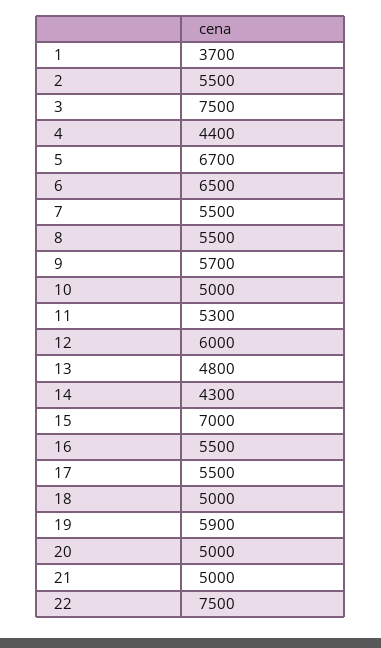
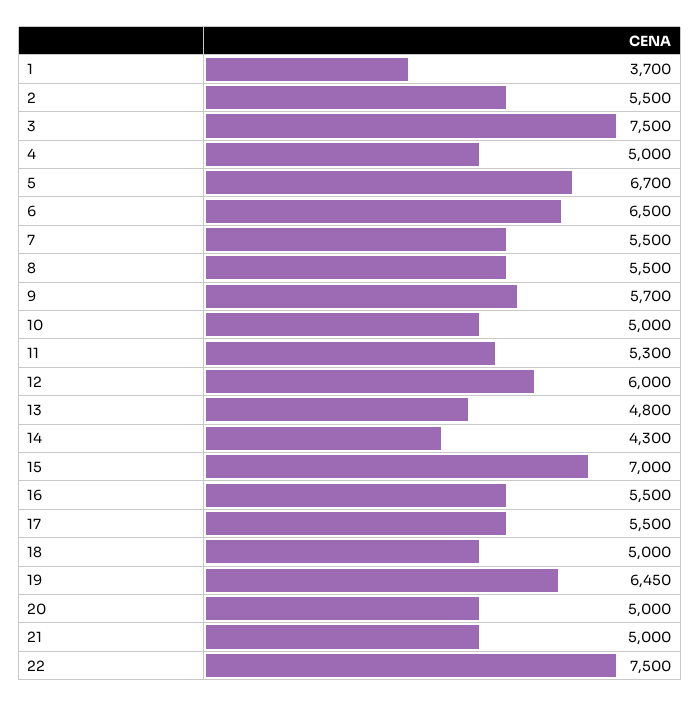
4: 4400 -> 5000
19: 5900 -> 6450

